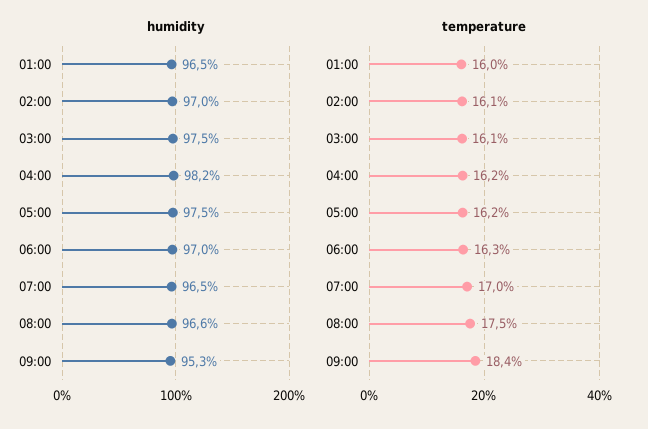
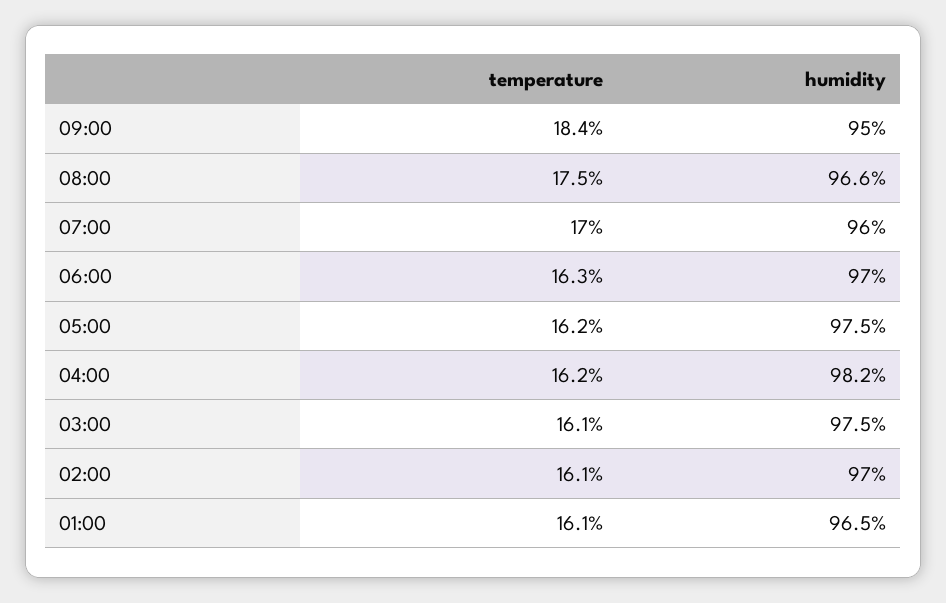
humidity, 07:00: 96.5 -> 96
humidity, 09:00: 95.3 -> 95
temperature, 01:00: 16 -> 16.1

